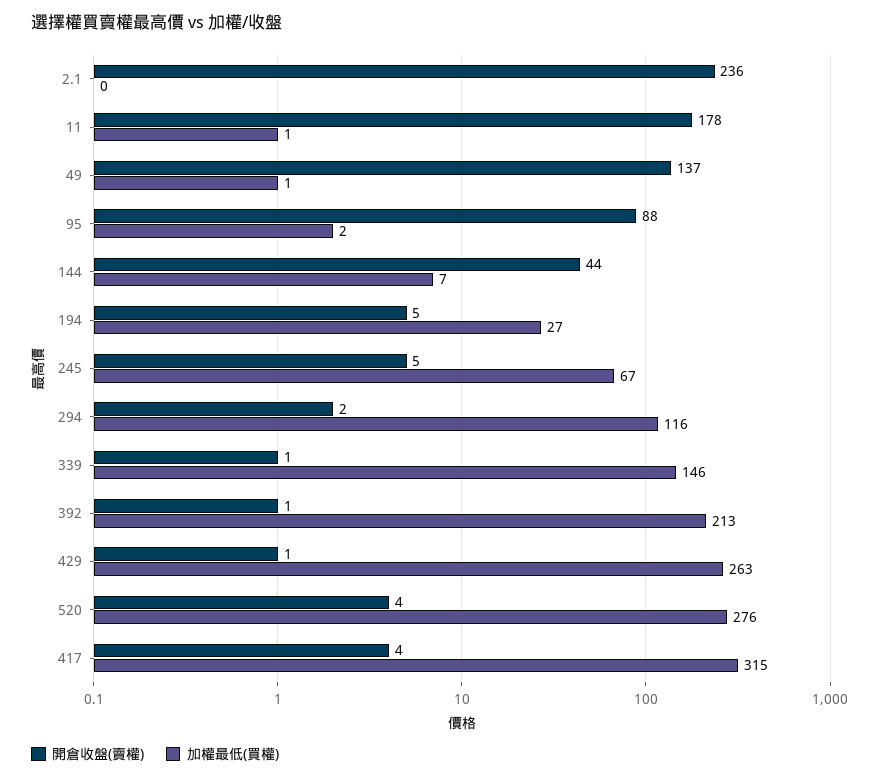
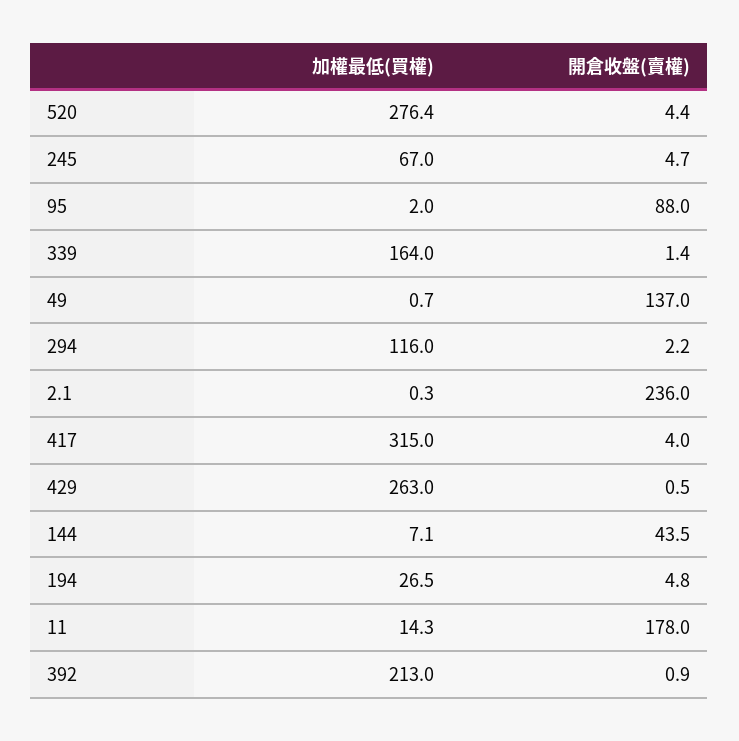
加權最低(買權), 11: 1 -> 14.3
加權最低(買權), 339: 146 -> 164

